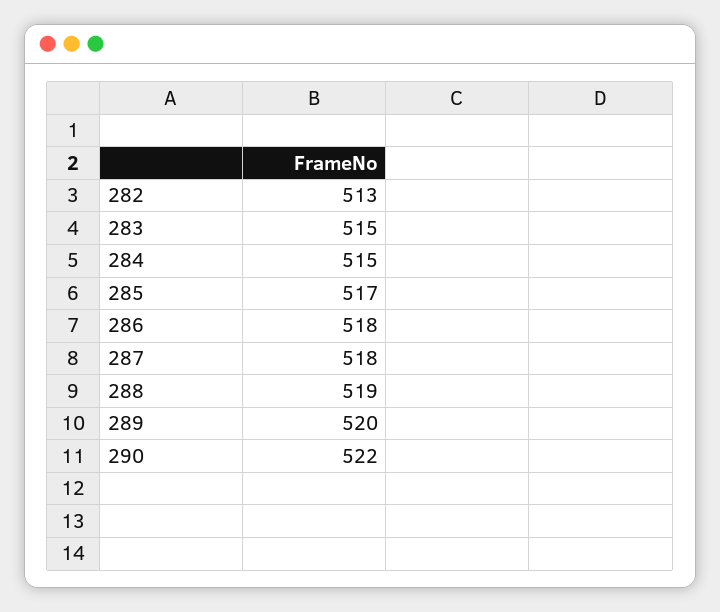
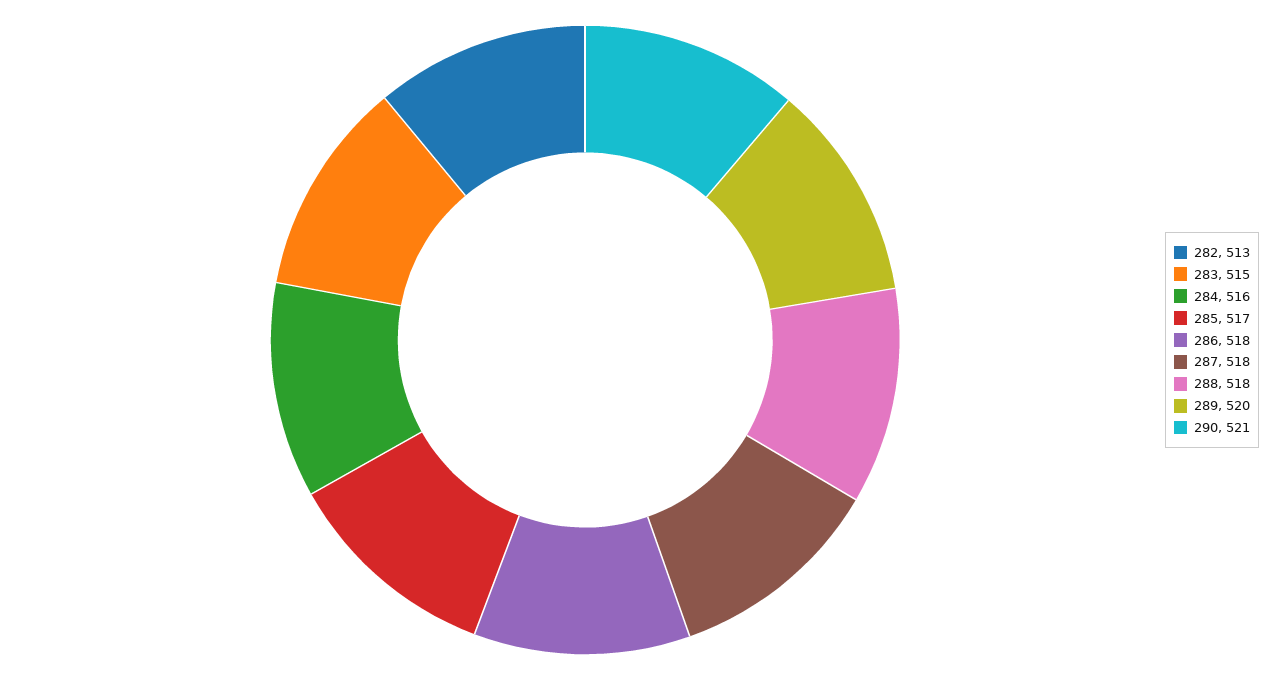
284: 515 -> 516
288: 519 -> 518
290: 522 -> 521

